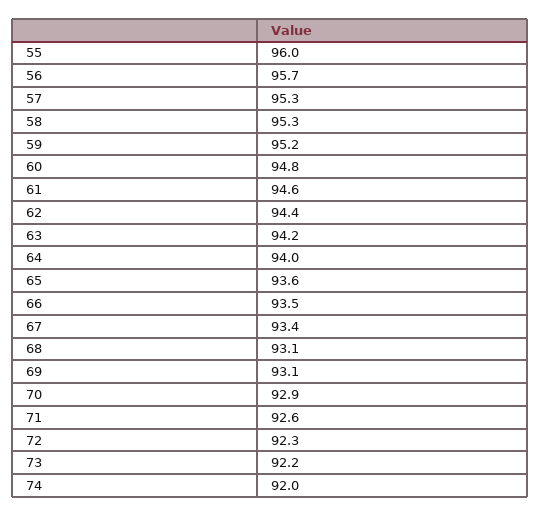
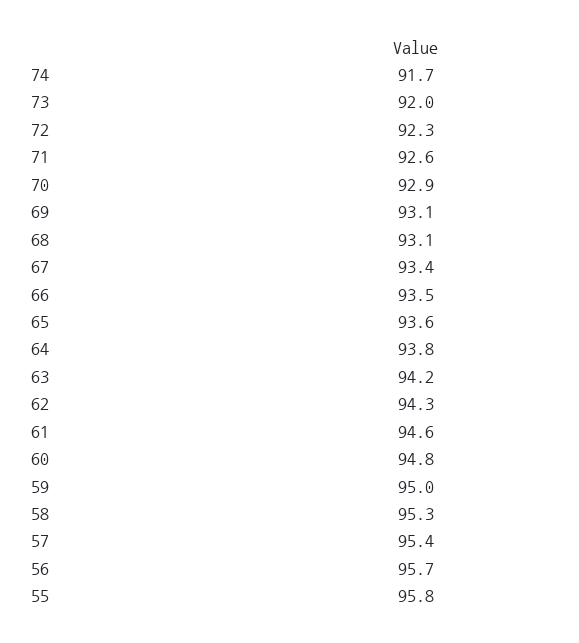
55: 96 -> 95.8
57: 95.3 -> 95.4
59: 95.2 -> 95
62: 94.4 -> 94.3
64: 94 -> 93.8
73: 92.2 -> 92
74: 92 -> 91.7

